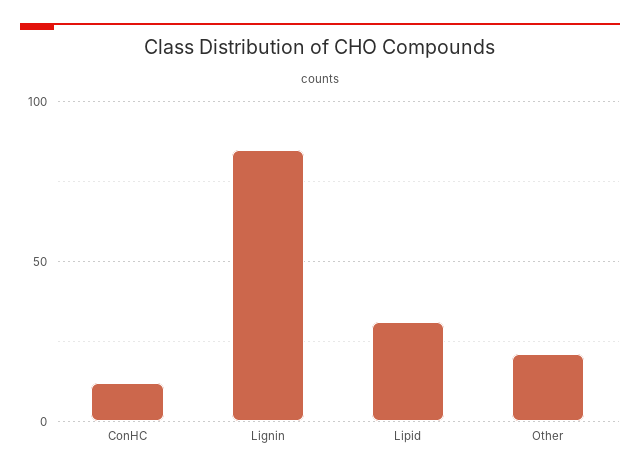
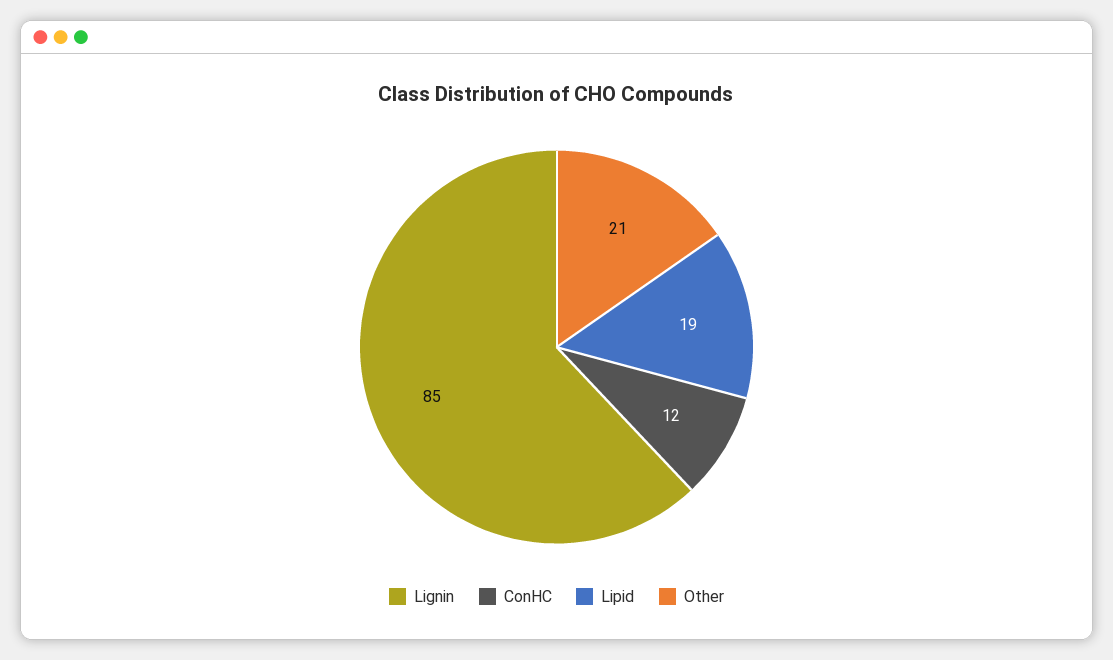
Lipid: 30 -> 19

